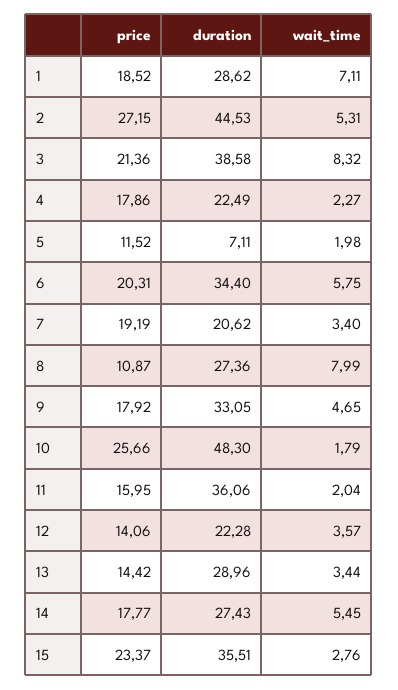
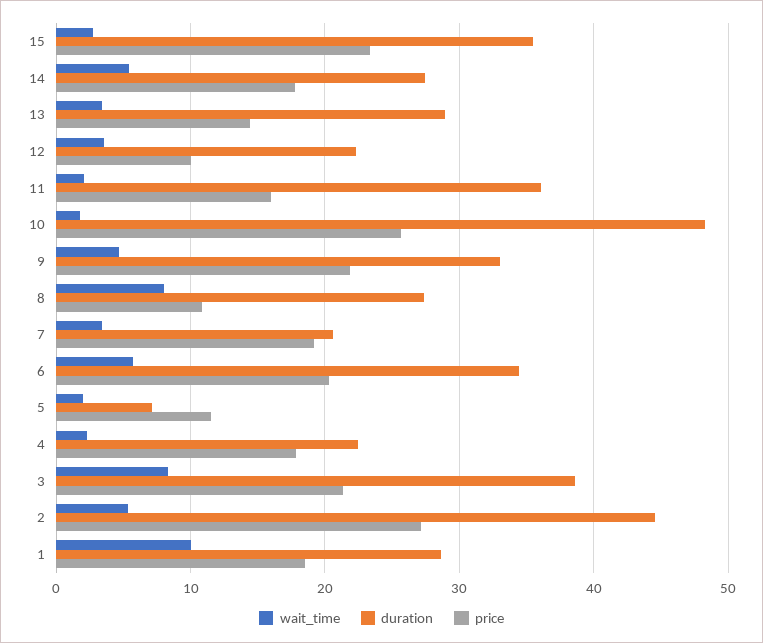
wait_time, 1: 7.11 -> 10
price, 9: 17.92 -> 22
price, 12: 14.06 -> 10

